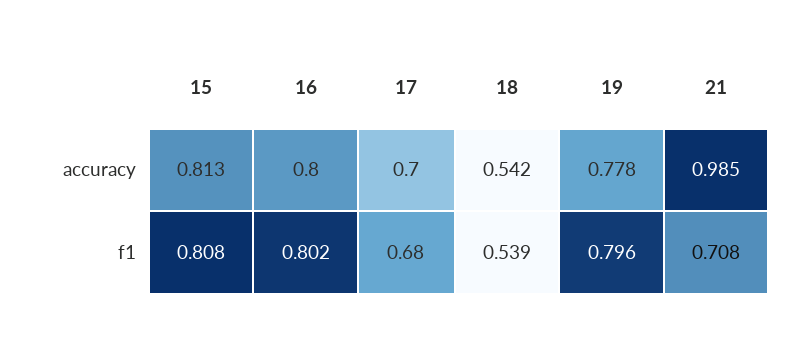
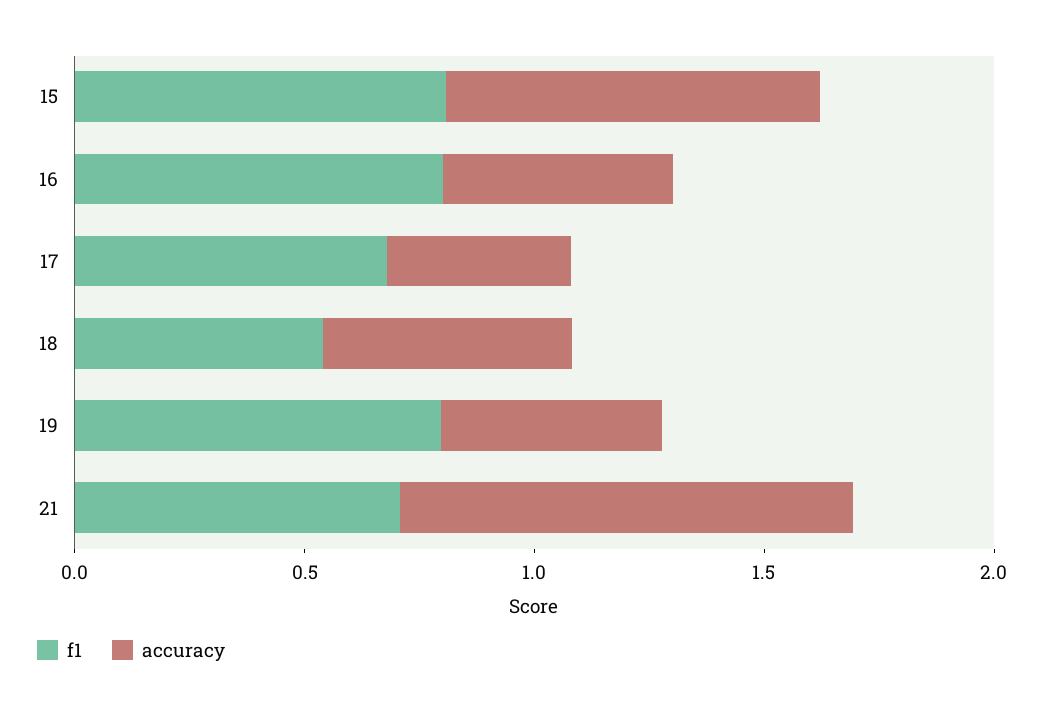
accuracy, 16: 0.8 -> 0.5
accuracy, 17: 0.7 -> 0.4
accuracy, 19: 0.778 -> 0.5

